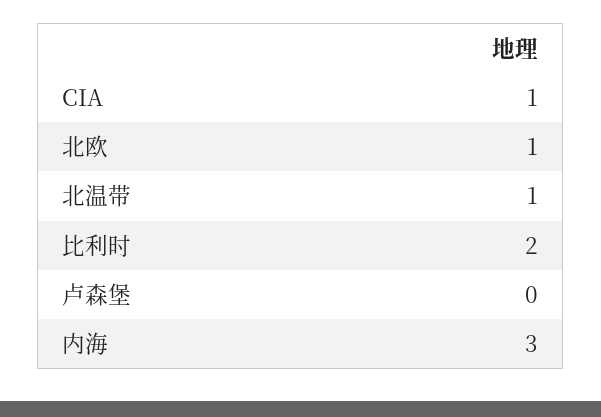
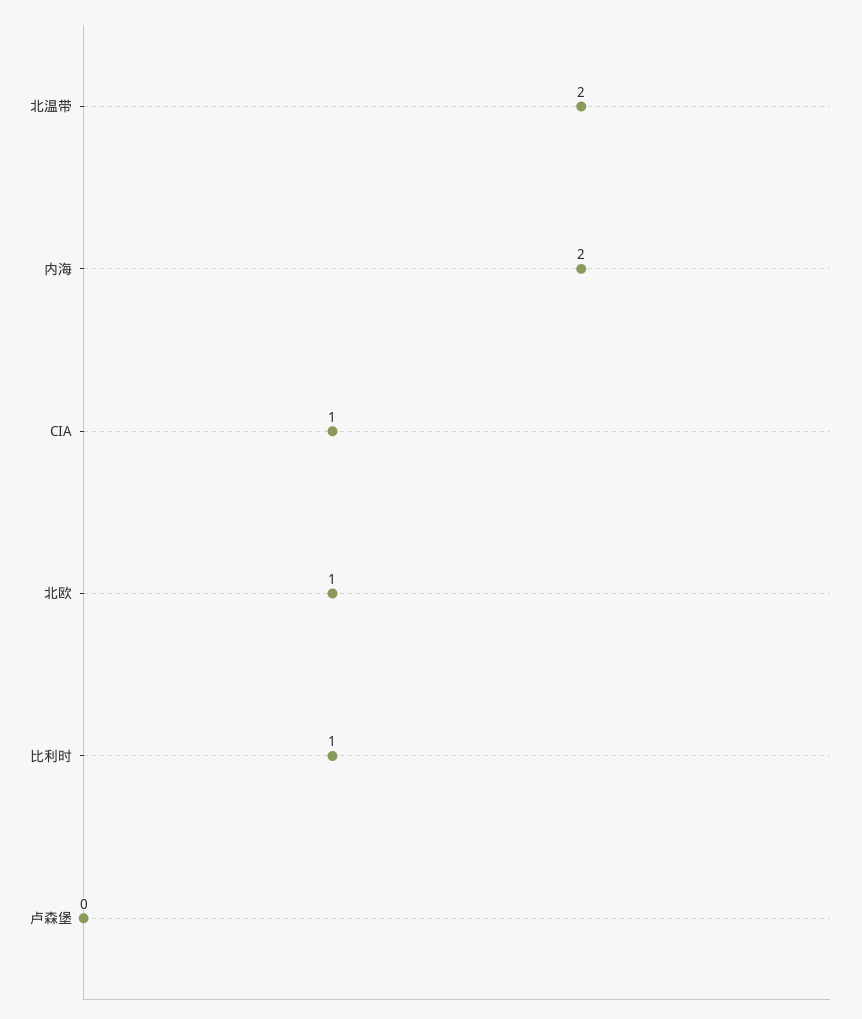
北温带: 1 -> 2
比利时: 2 -> 1
内海: 3 -> 2

